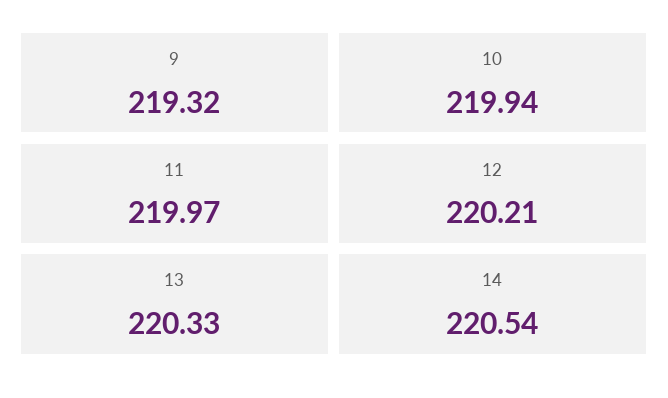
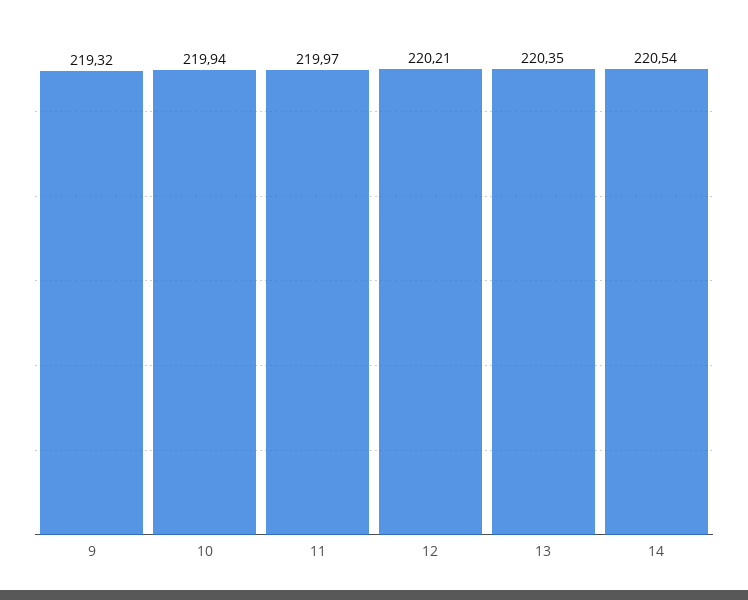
13: 220.33 -> 220.35

